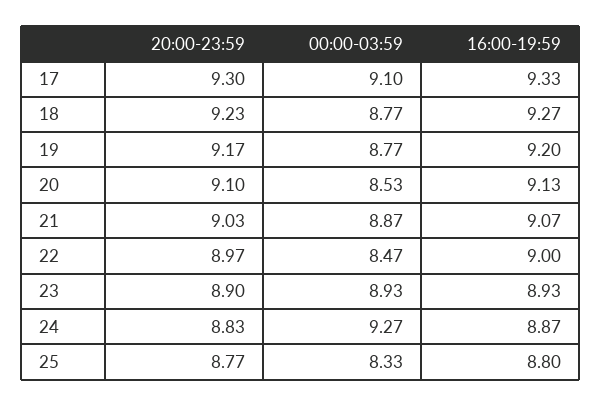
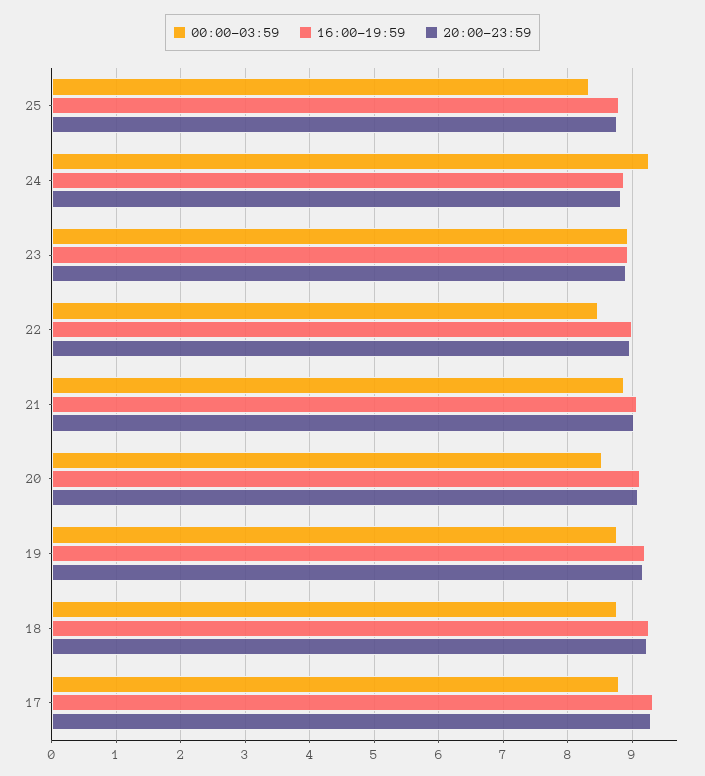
00:00-03:59, 17: 9.1 -> 8.8

